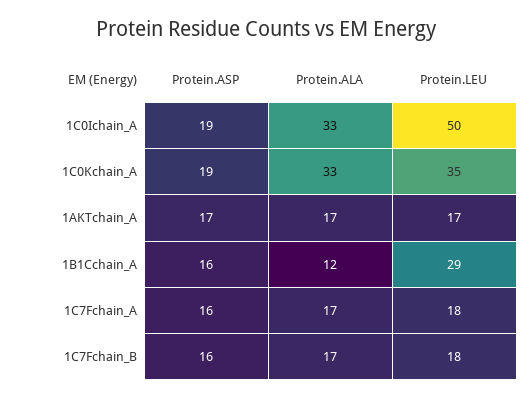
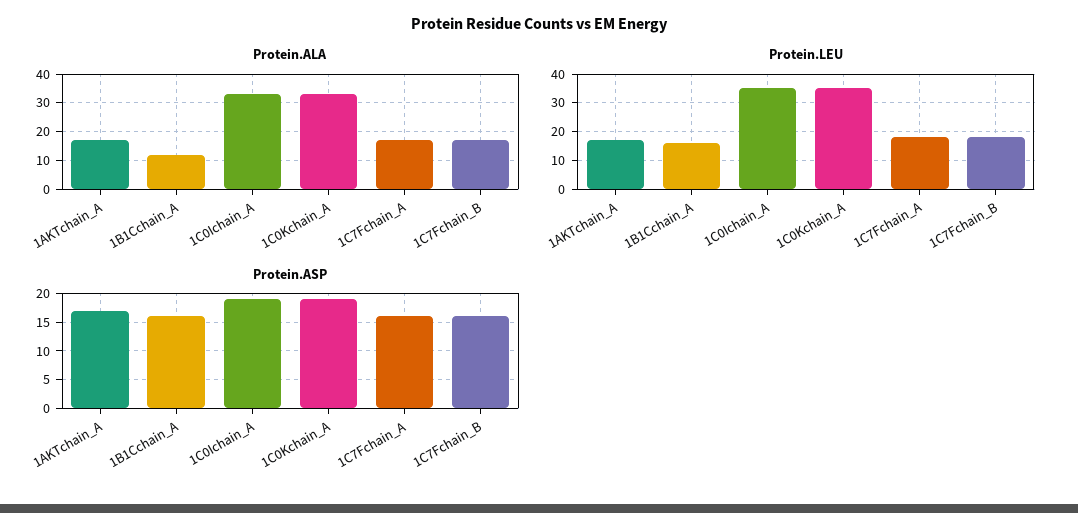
Protein.LEU, 1C0Ichain_A: 50 -> 35
Protein.LEU, 1B1Cchain_A: 29 -> 15

